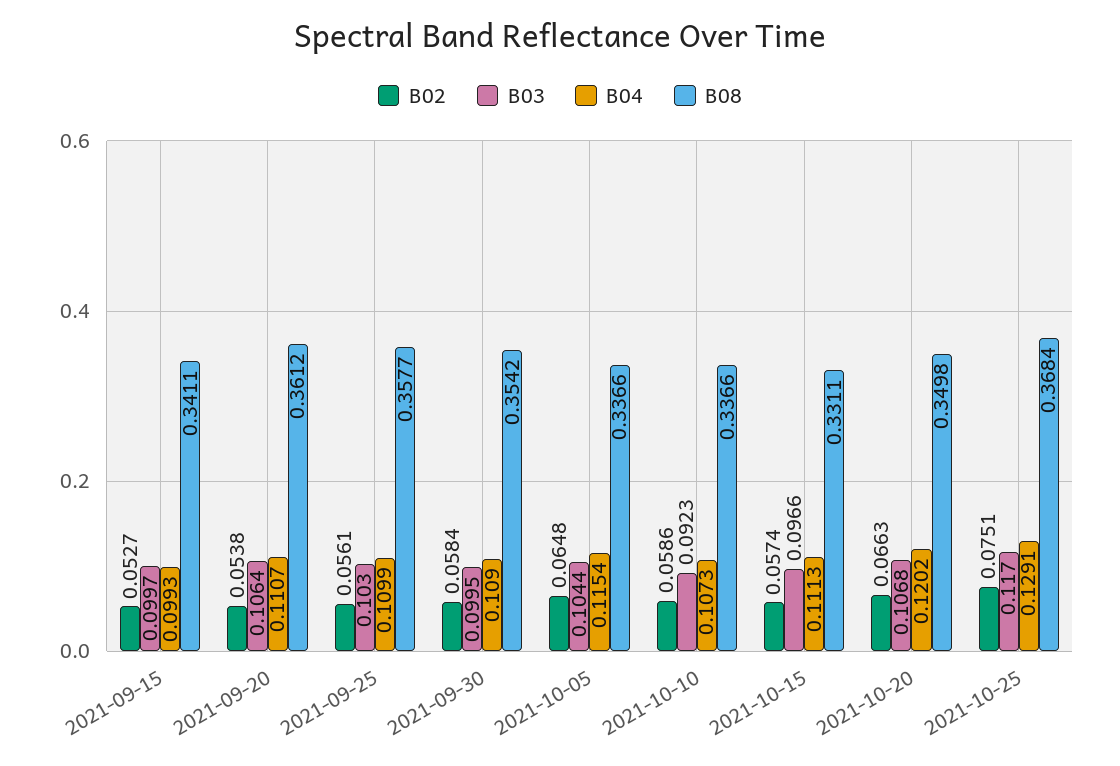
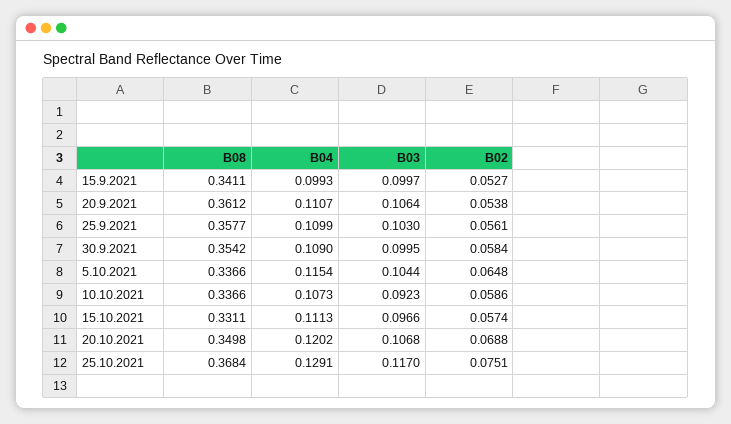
B02, 2021-10-20: 0.0663 -> 0.0688

